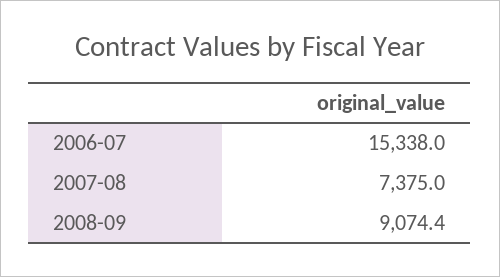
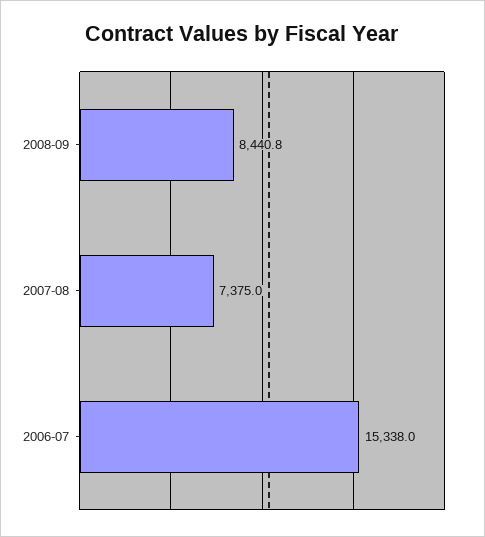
2008-09: 9074.4 -> 8440.8

